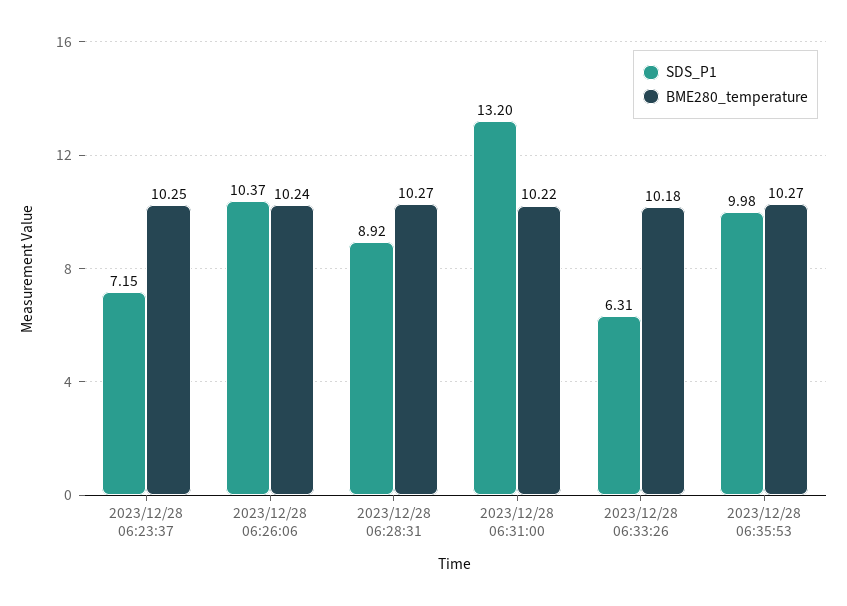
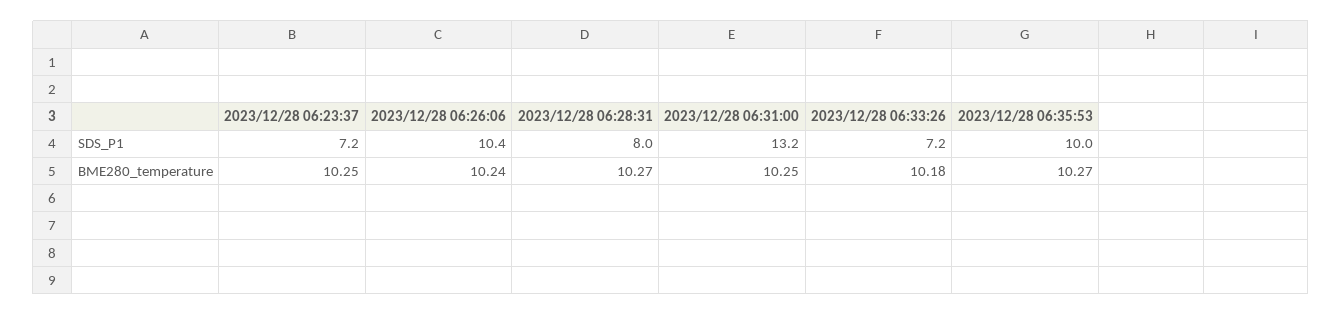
SDS_P1, 2023/12/28 06:28:31: 8.92 -> 8
BME280_temperature, 2023/12/28 06:31:00: 10.22 -> 10.25
SDS_P1, 2023/12/28 06:33:26: 6.31 -> 7.2

